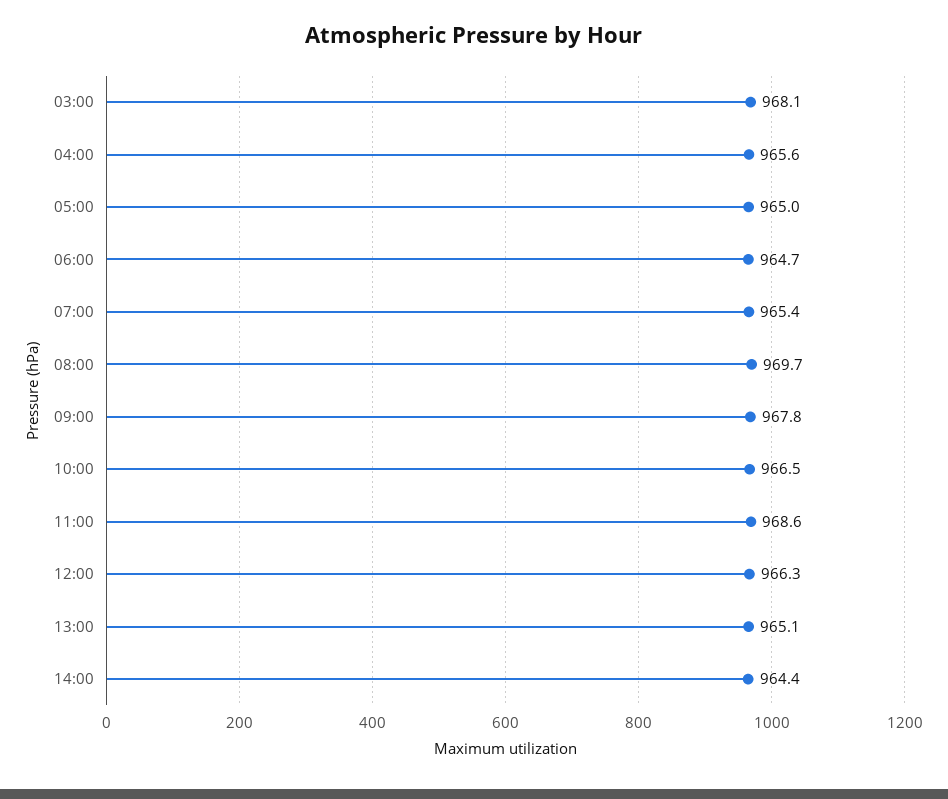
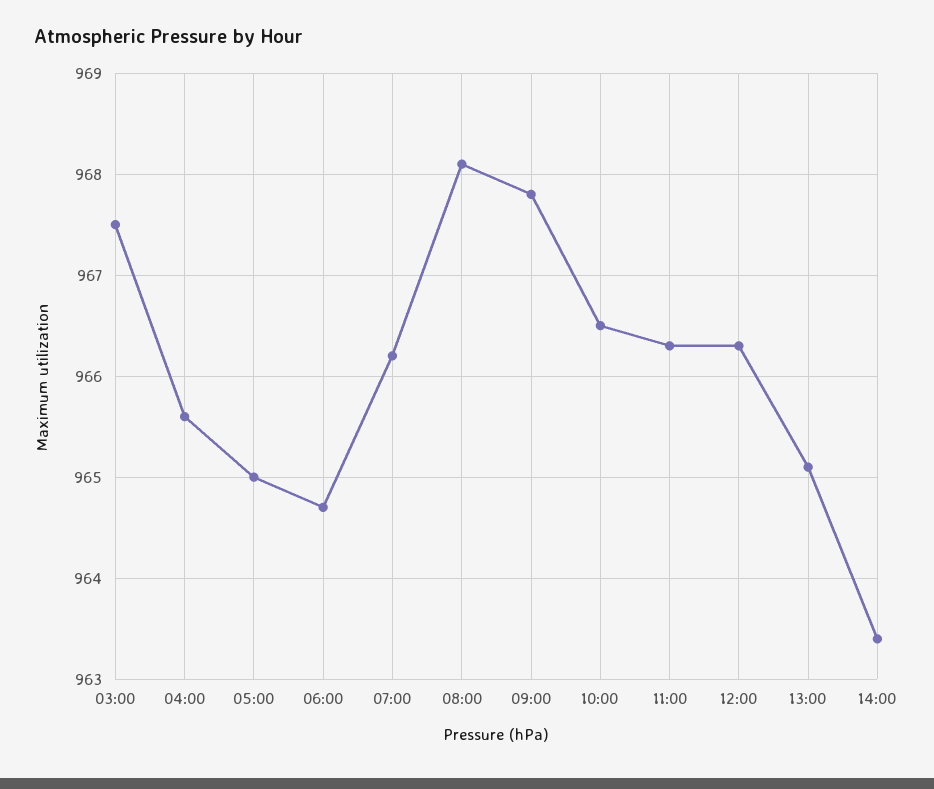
03:00: 968.1 -> 967.5
07:00: 965.4 -> 966.2
08:00: 969.7 -> 968.1
11:00: 968.6 -> 966.3
14:00: 964.4 -> 963.4

